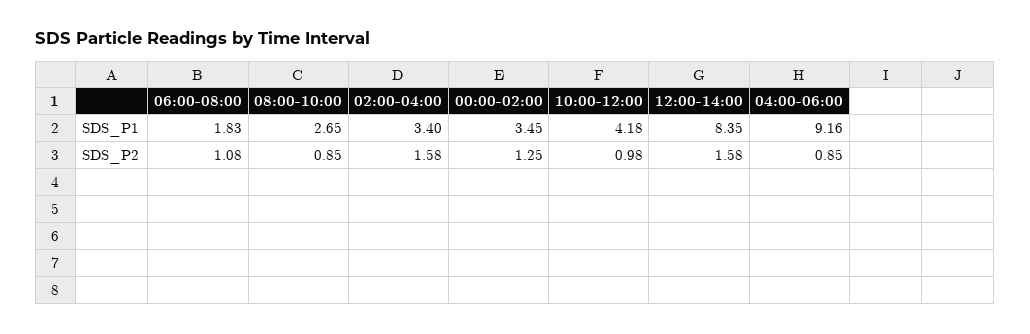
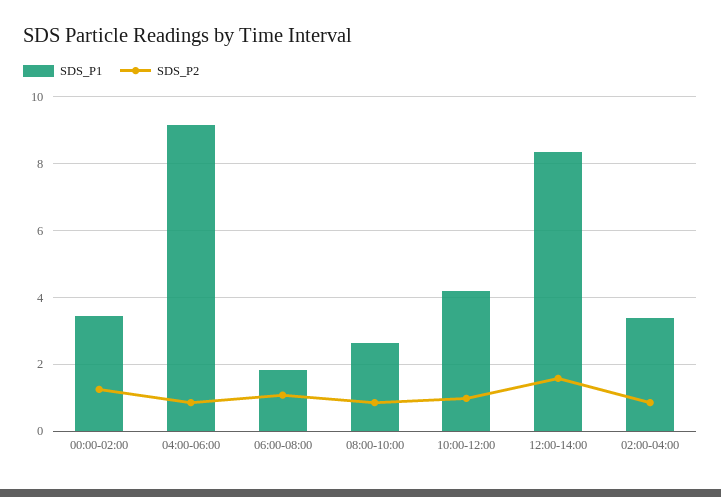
SDS_P2, 02:00-04:00: 1.58 -> 0.8

